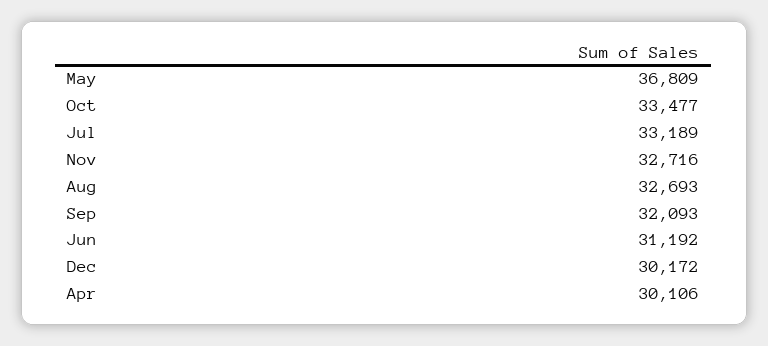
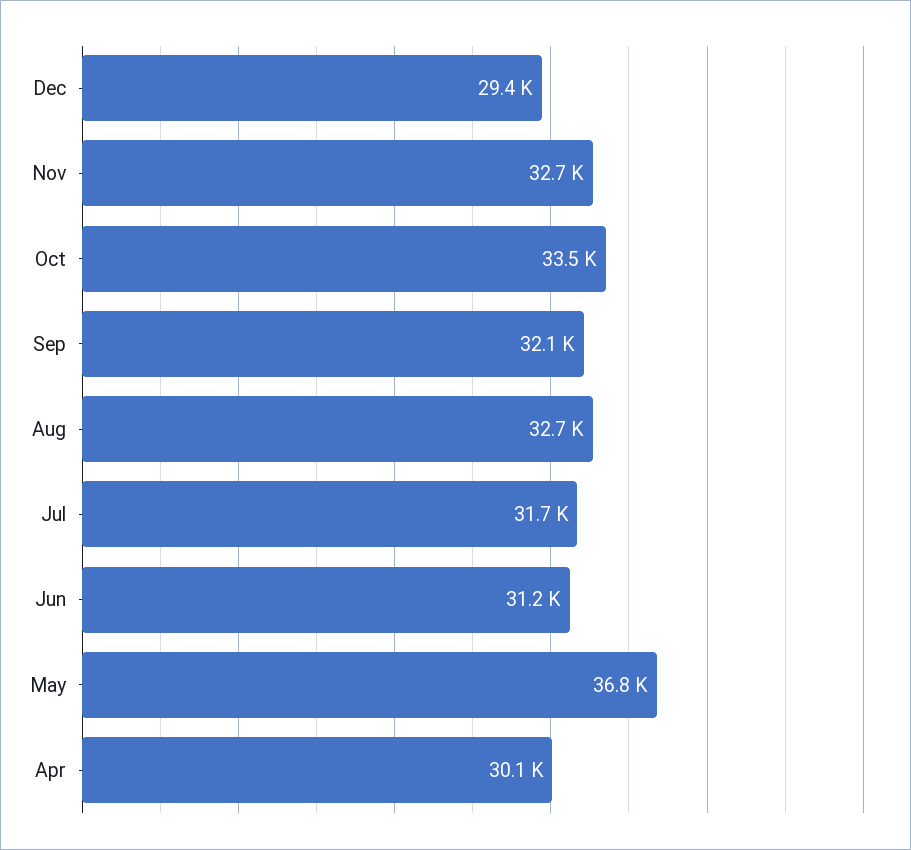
Jul: 33189 -> 31700
Dec: 30172 -> 29400

